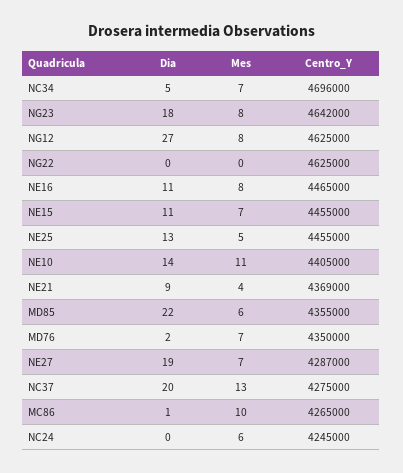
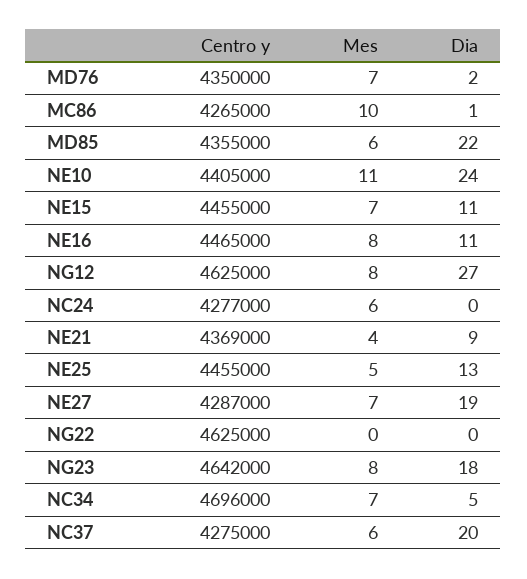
Dia, NE10: 14 -> 24
Mes, NC37: 13 -> 6
Centro_Y, NC24: 4245000 -> 4277000

